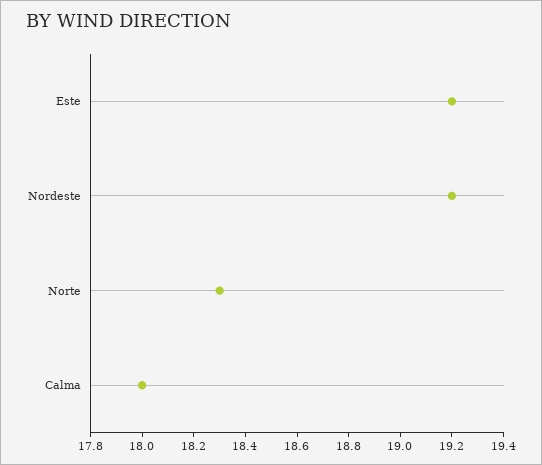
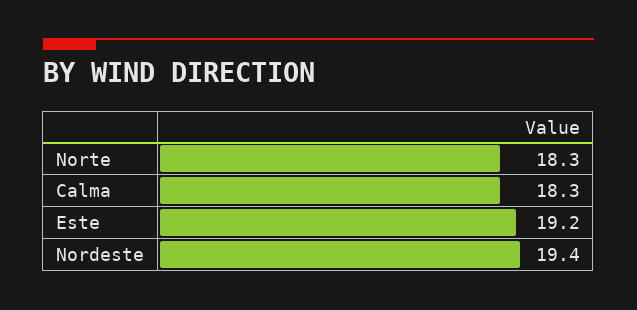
Nordeste: 19.2 -> 19.4
Calma: 18 -> 18.3

